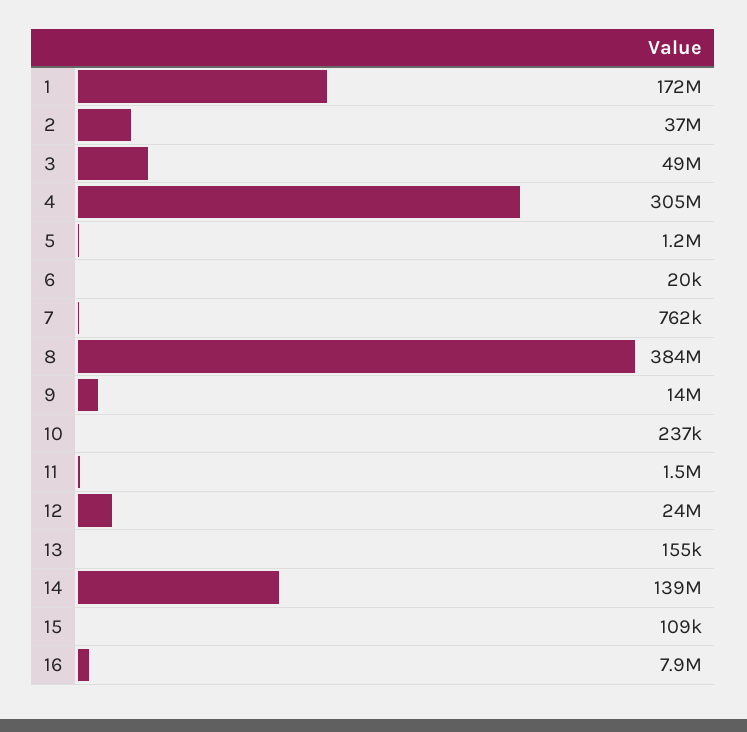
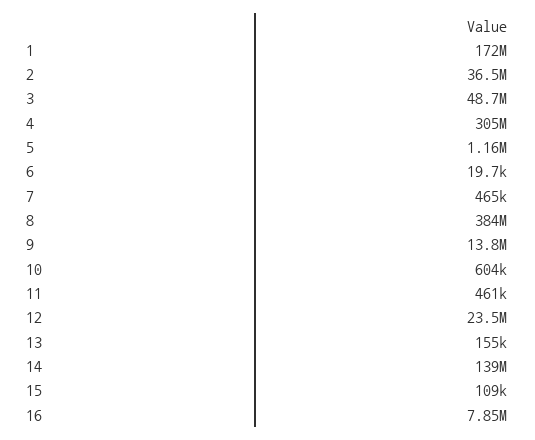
7: 762000 -> 465000
10: 237000 -> 604000
11: 1500000 -> 461000

